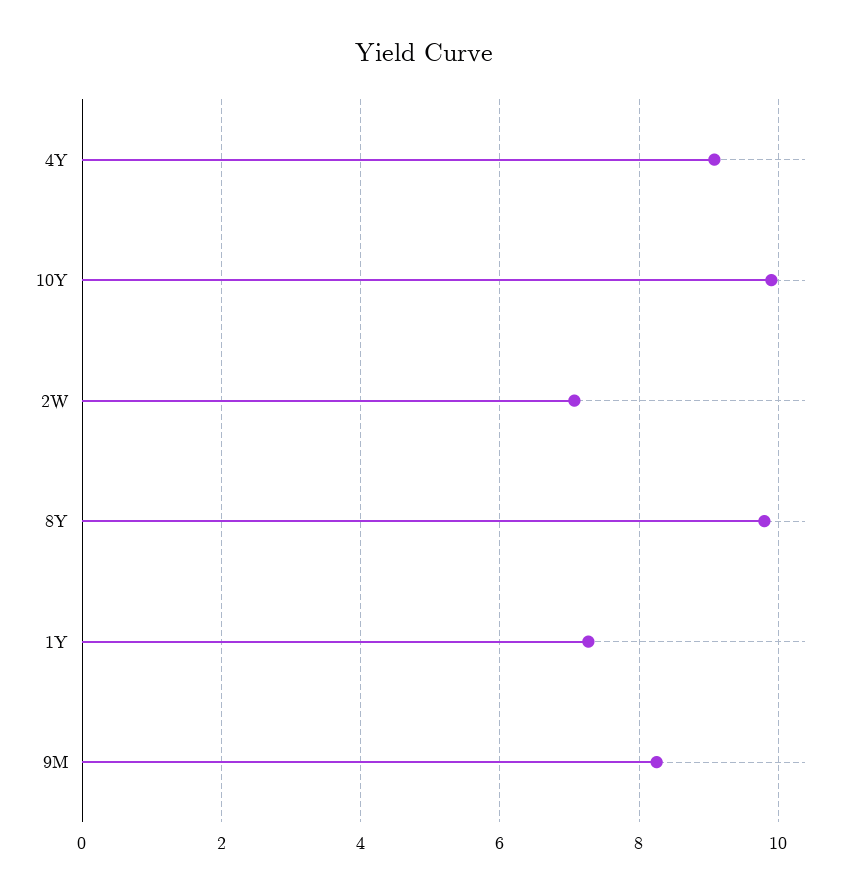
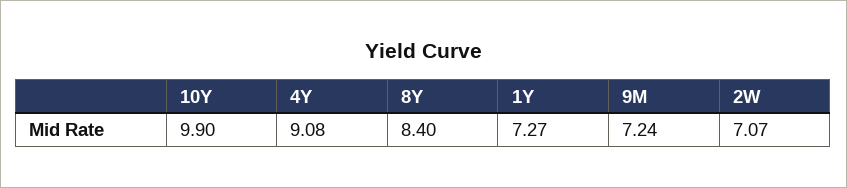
8Y: 9.8 -> 8.4
9M: 8.2 -> 7.24

